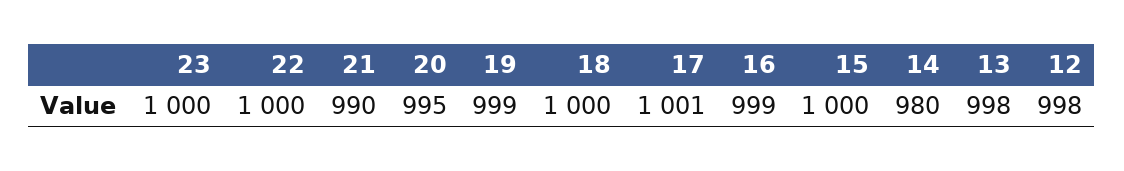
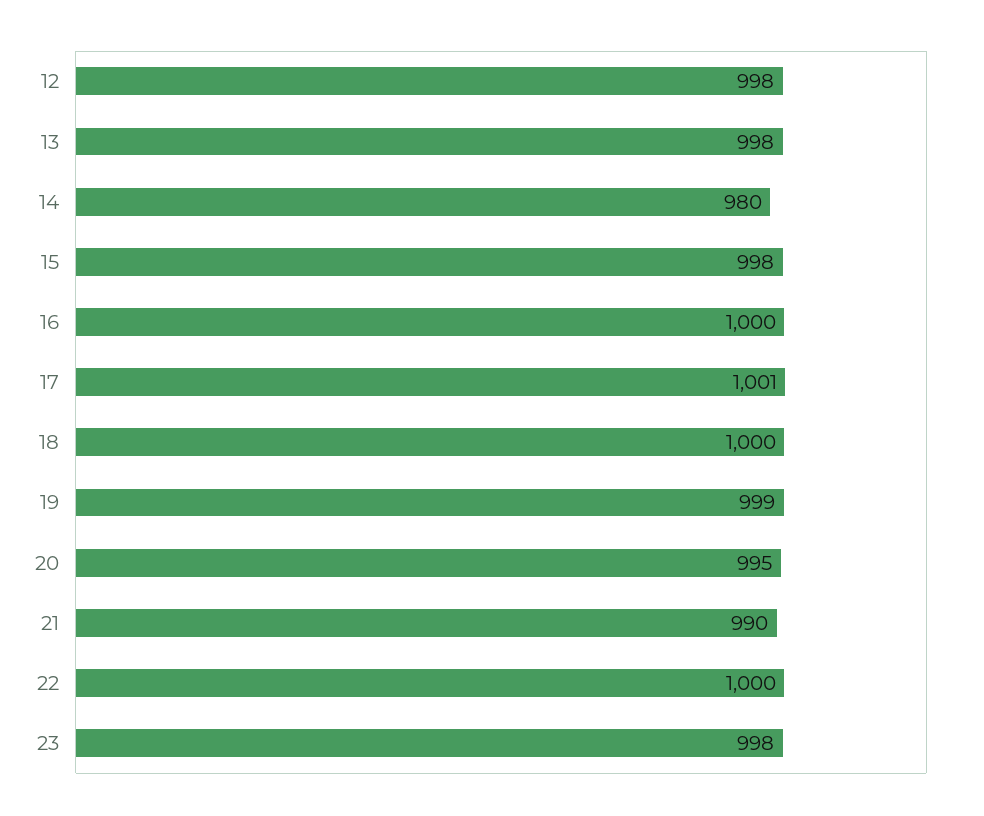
23: 1000 -> 998
16: 999 -> 1000
15: 1000 -> 998

